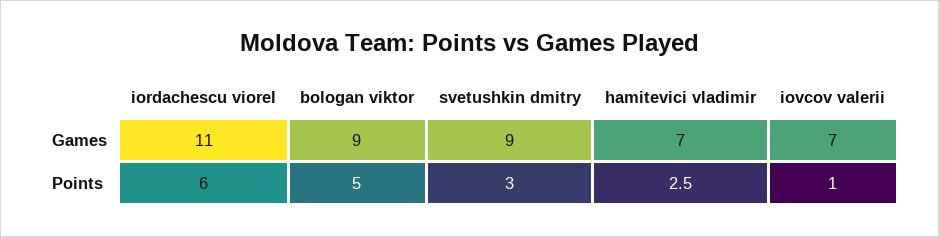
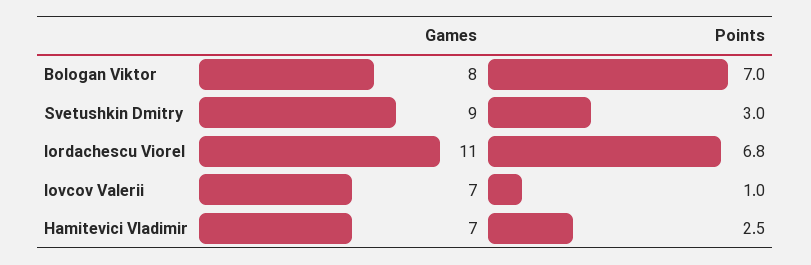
bologan viktor, Games: 9 -> 8
iordachescu viorel, Points: 6 -> 6.8
bologan viktor, Points: 5 -> 7

